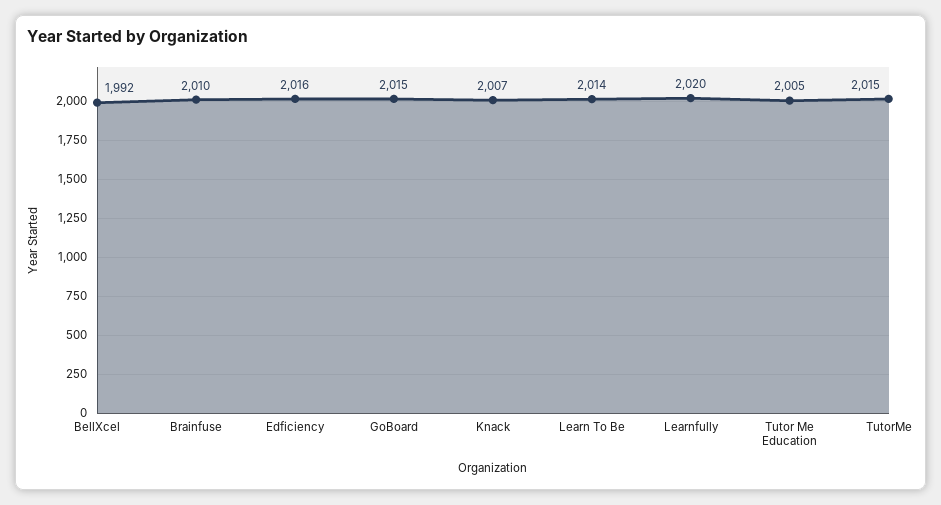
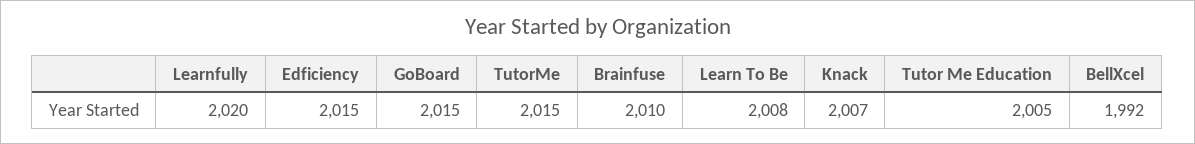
Edficiency: 2016 -> 2015
Learn To Be: 2014 -> 2008

